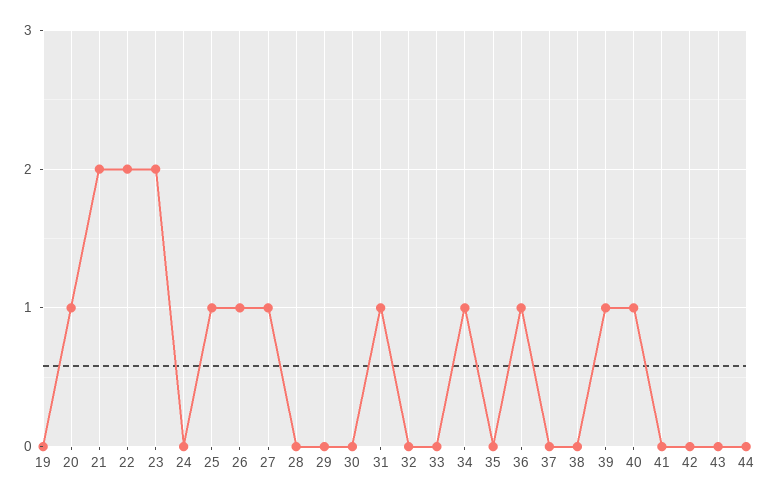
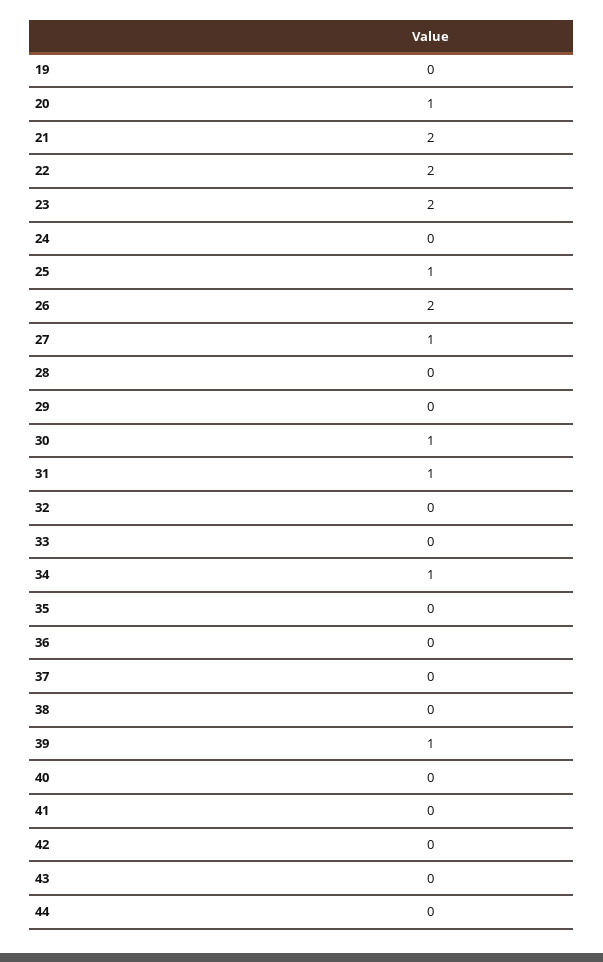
26: 1 -> 2
30: 0 -> 1
36: 1 -> 0
40: 1 -> 0

